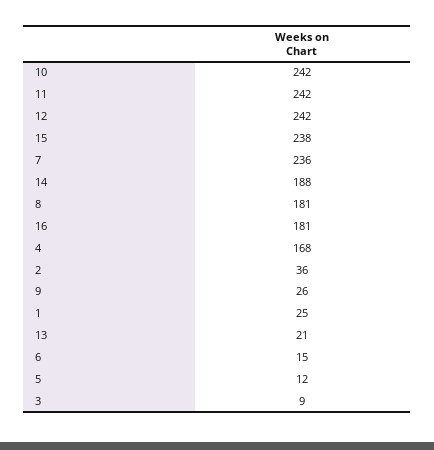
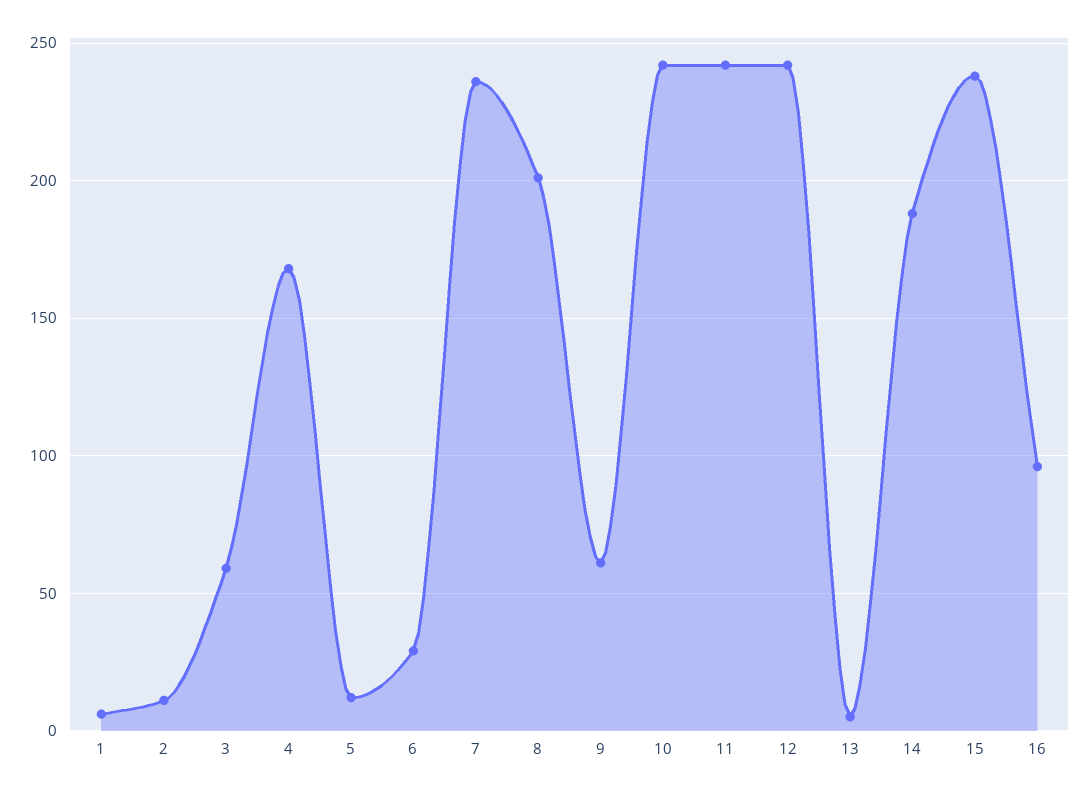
8: 181 -> 200
16: 181 -> 95
2: 36 -> 10
9: 26 -> 60
1: 25 -> 5
13: 21 -> 5
6: 15 -> 30
3: 9 -> 60

